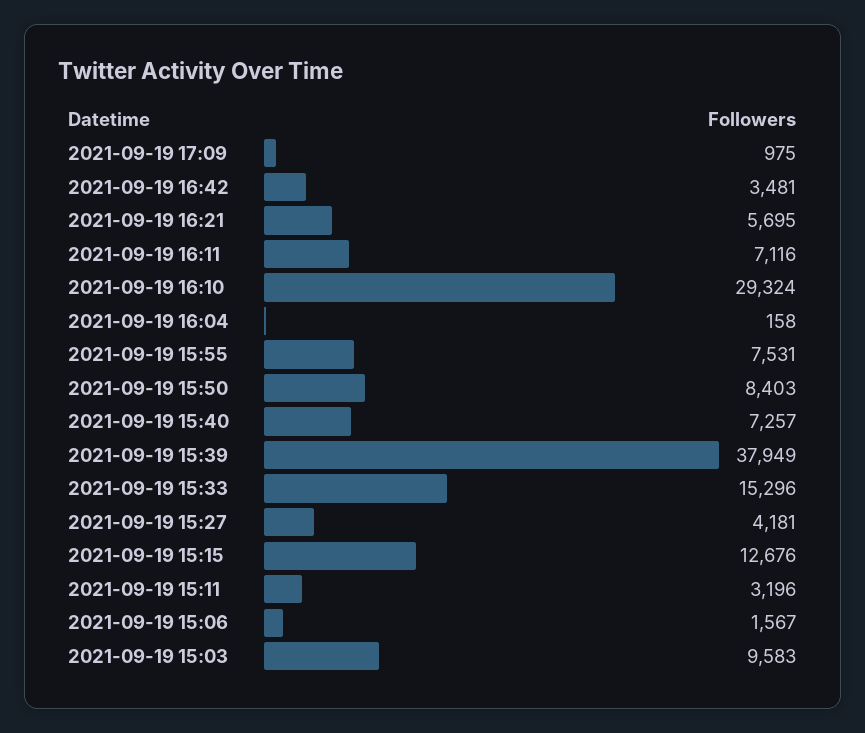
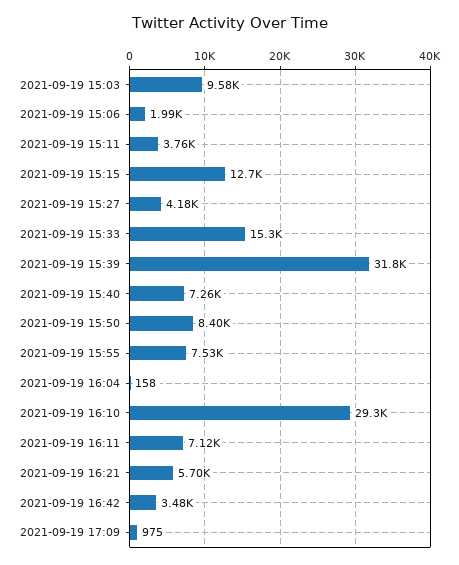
2021-09-19 15:39: 37949 -> 31800
2021-09-19 15:11: 3196 -> 3760
2021-09-19 15:06: 1567 -> 1990

